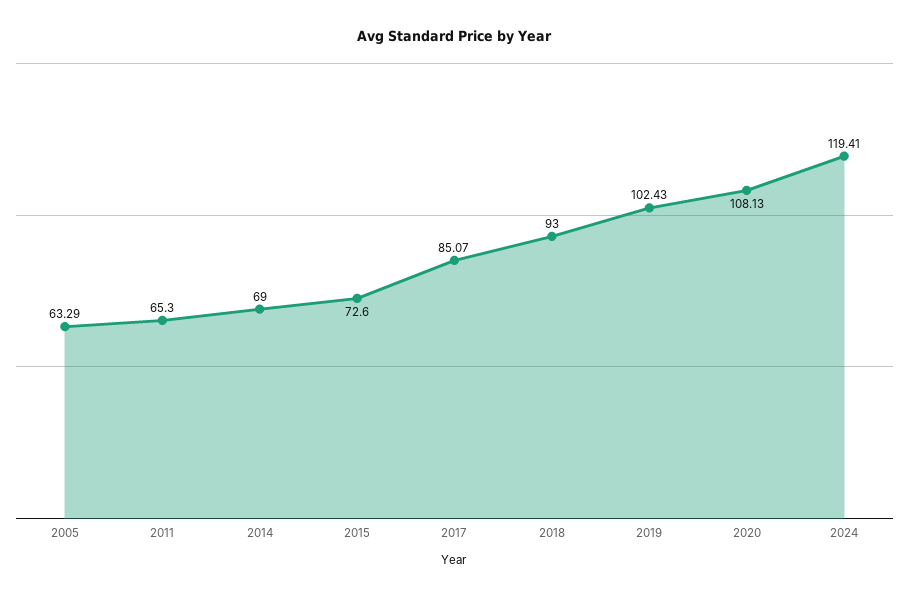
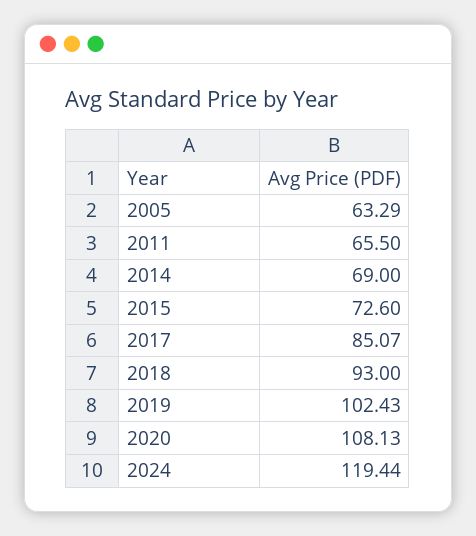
2011: 65.3 -> 65.5
2024: 119.41 -> 119.44

